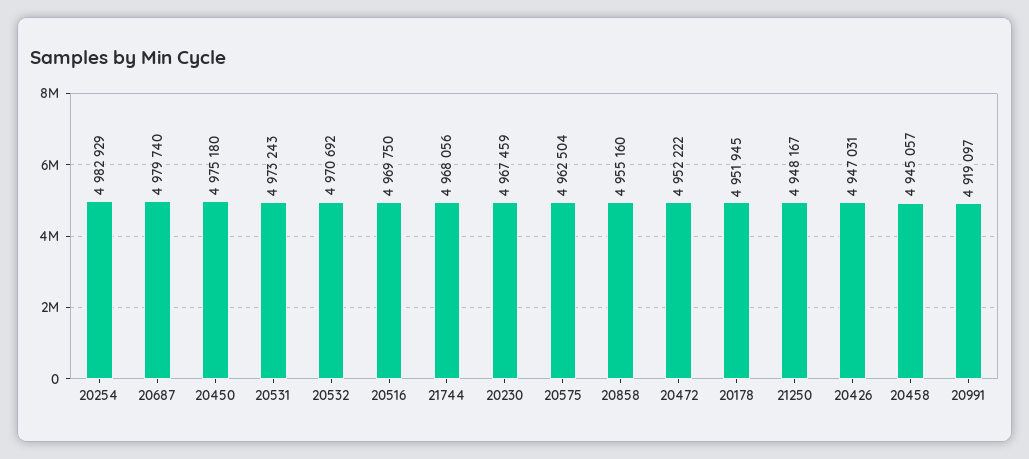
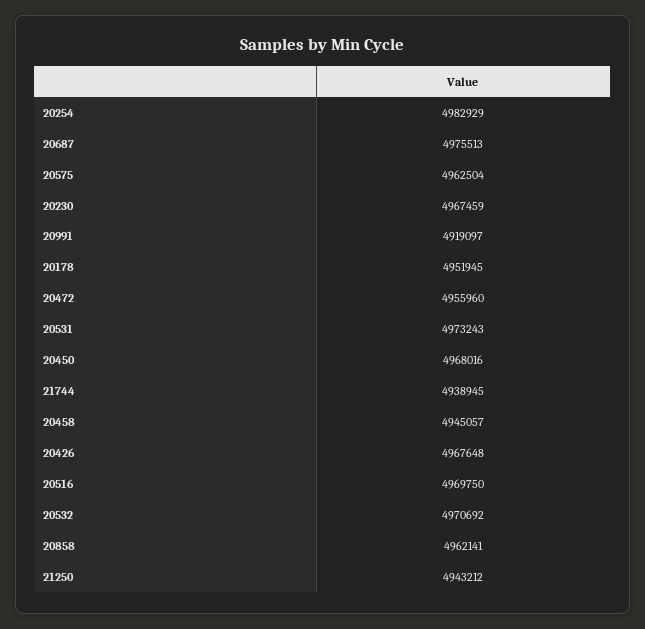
20687: 4979740 -> 4975513
20450: 4975180 -> 4968016
21744: 4968056 -> 4938945
20858: 4955160 -> 4962141
20472: 4952222 -> 4955960
21250: 4948167 -> 4943212
20426: 4947031 -> 4967648

